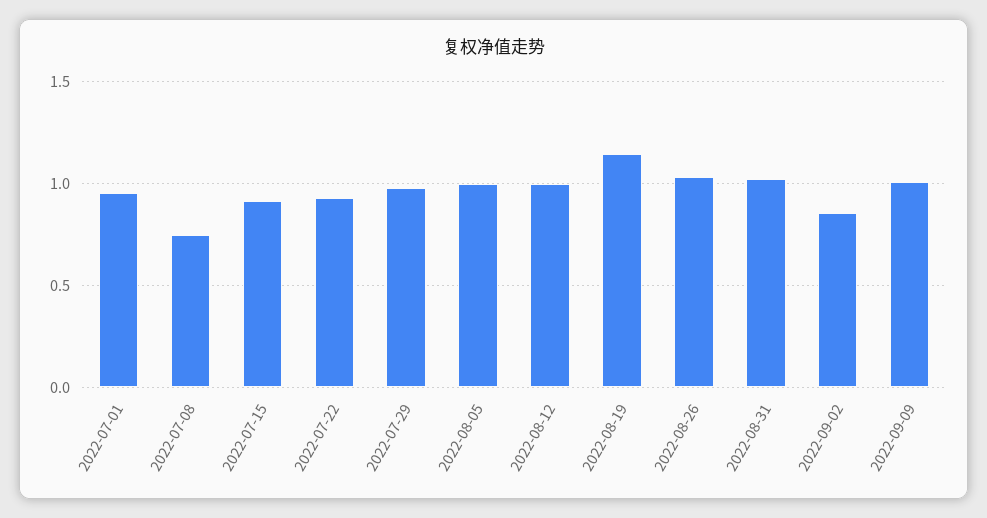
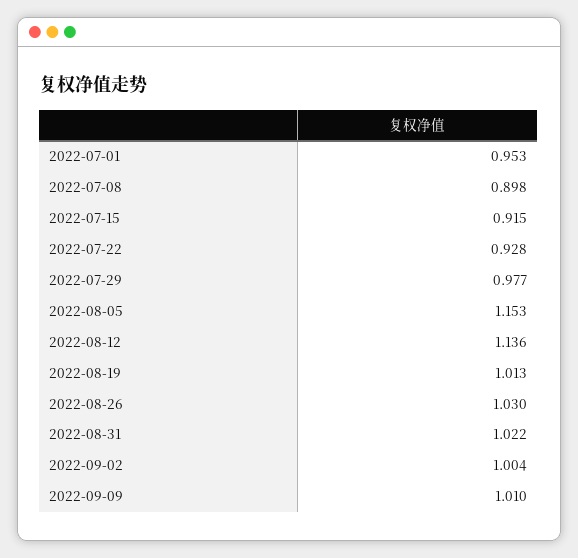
2022-07-08: 0.75 -> 0.898
2022-08-05: 1 -> 1.153
2022-08-12: 1 -> 1.136
2022-08-19: 1.15 -> 1.013
2022-09-02: 0.85 -> 1.004

